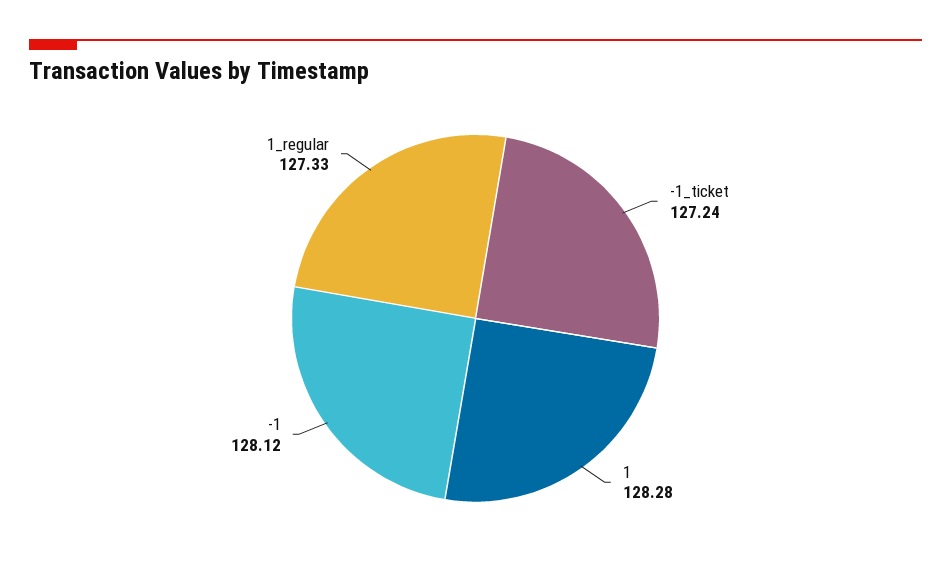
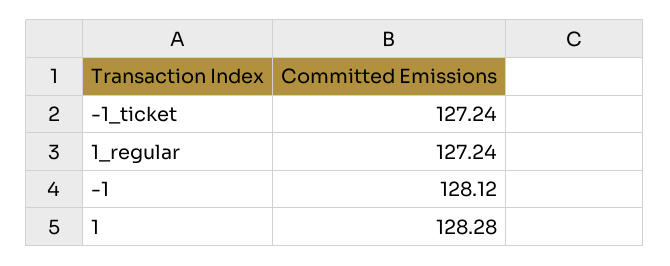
1_regular: 127.33 -> 127.24

